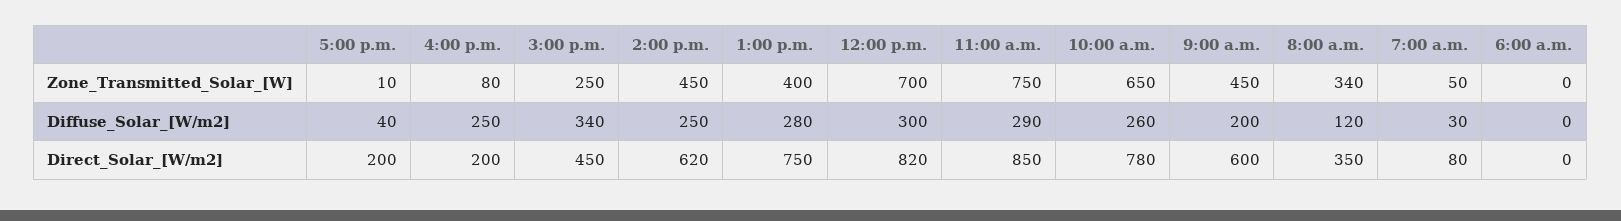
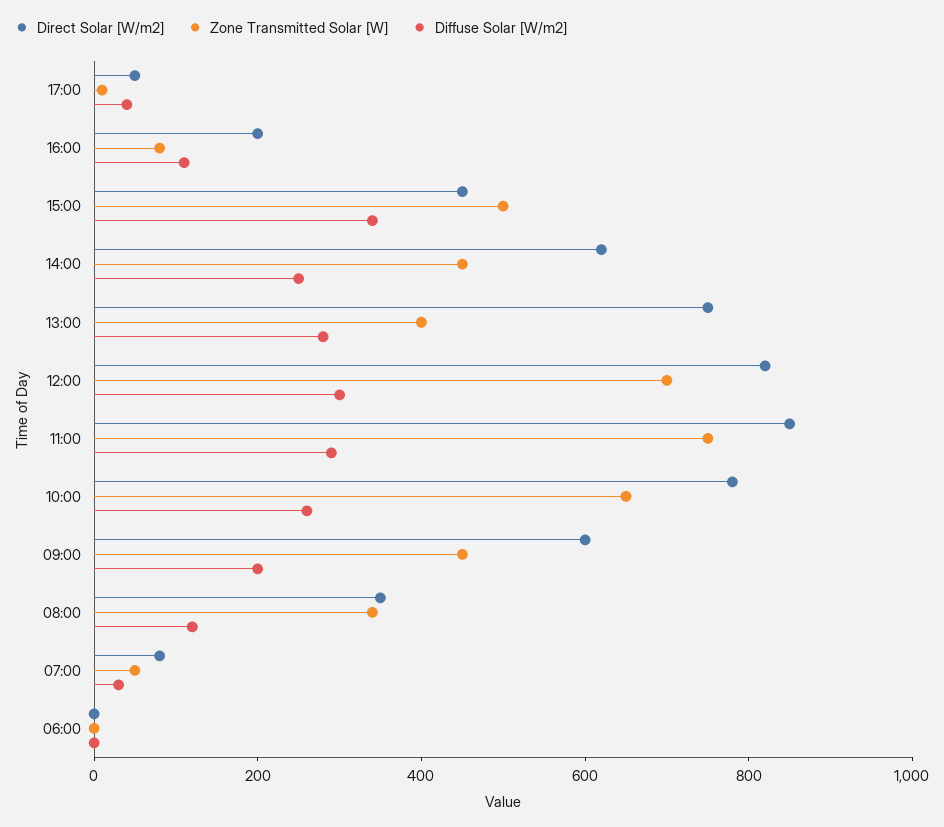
Zone_Transmitted_Solar_[W], 3:00 p.m.: 250 -> 500
Diffuse_Solar_[W/m2], 4:00 p.m.: 250 -> 100
Direct_Solar_[W/m2], 5:00 p.m.: 200 -> 50

